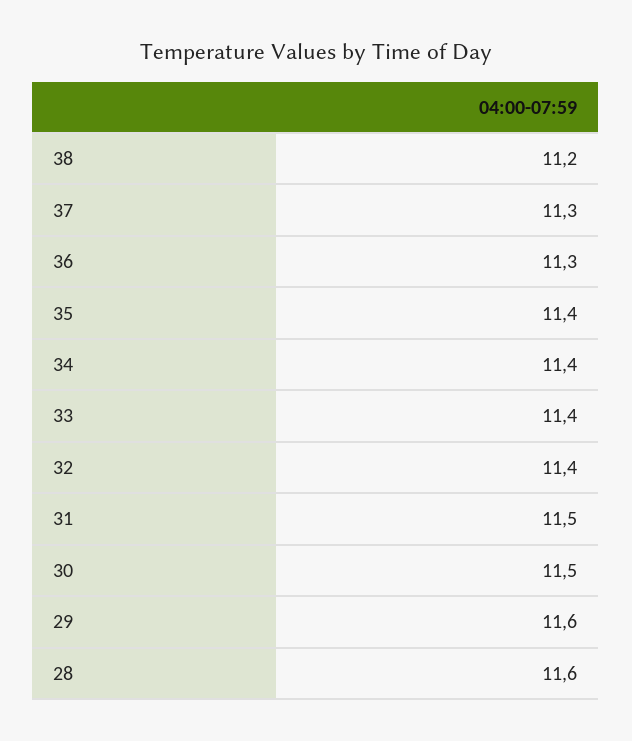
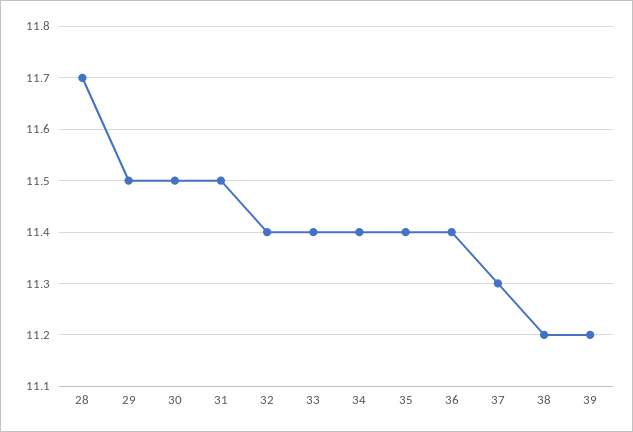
36: 11.3 -> 11.4
29: 11.6 -> 11.5
28: 11.6 -> 11.7
39: none -> 11.2

